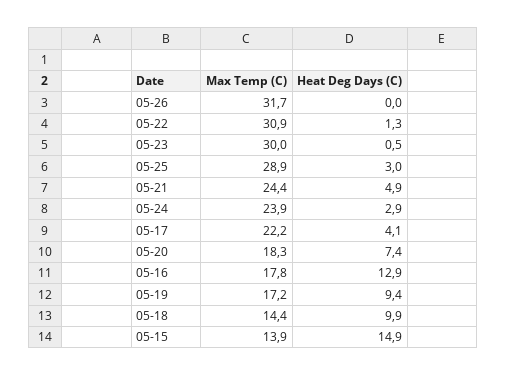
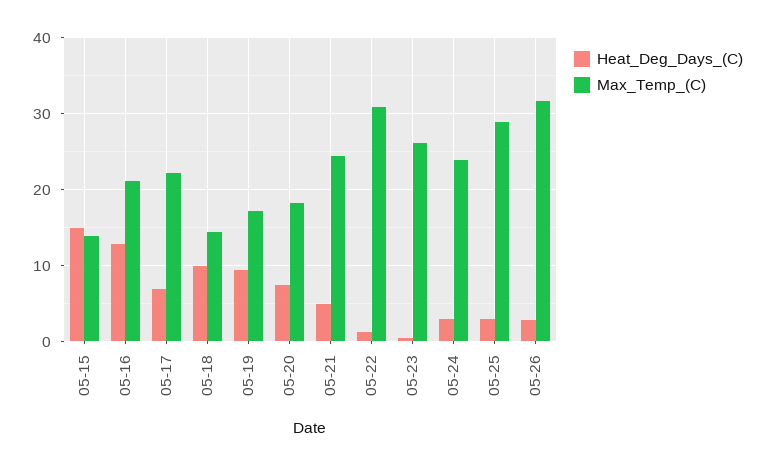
Heat Deg Days (C), 05-26: 0 -> 3
Max Temp (C), 05-23: 30 -> 26
Heat Deg Days (C), 05-17: 4.1 -> 7
Max Temp (C), 05-16: 17.8 -> 21

